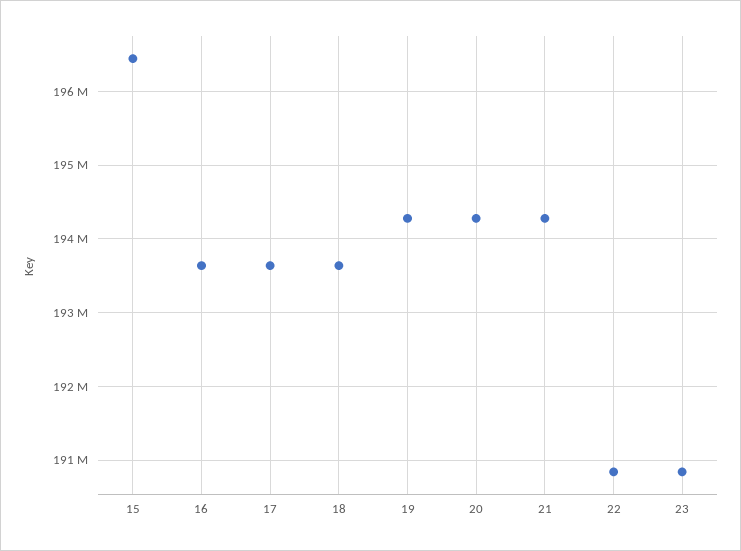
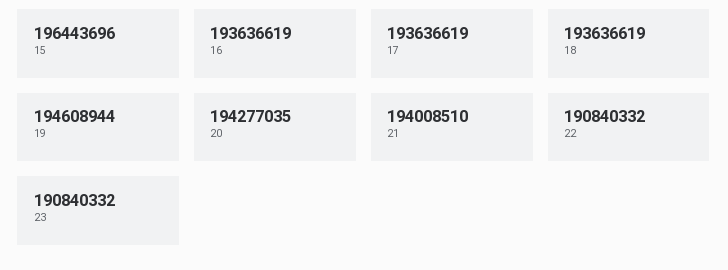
19: 194300000 -> 194608944
21: 194300000 -> 194008510

